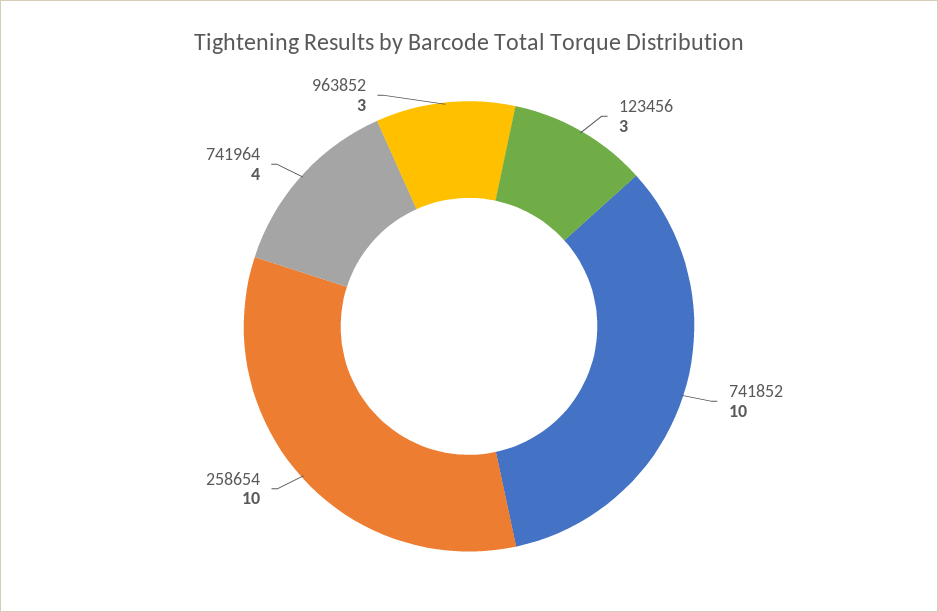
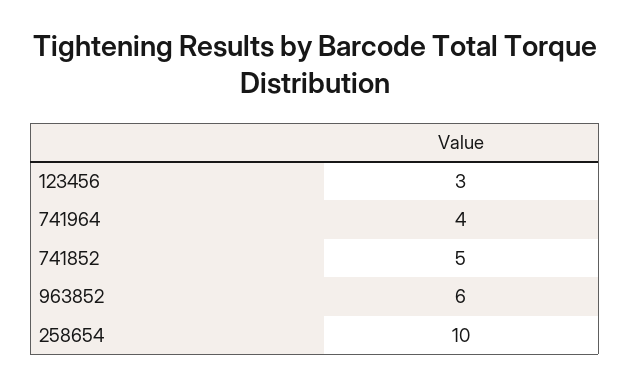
741852: 10 -> 5
963852: 3 -> 6

